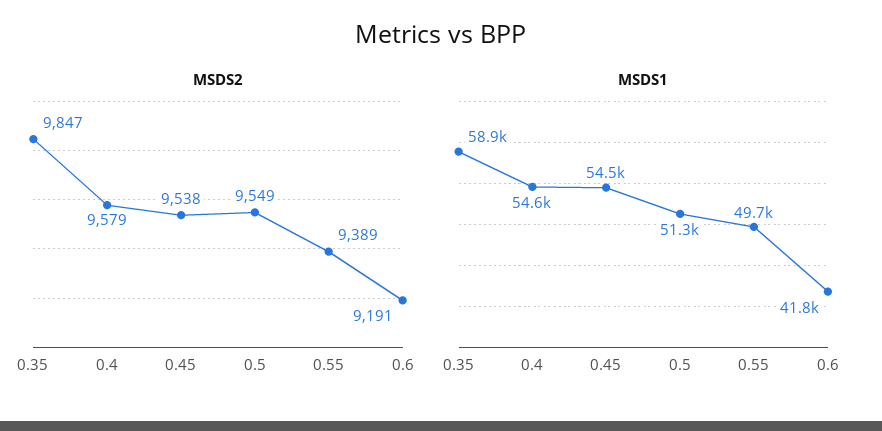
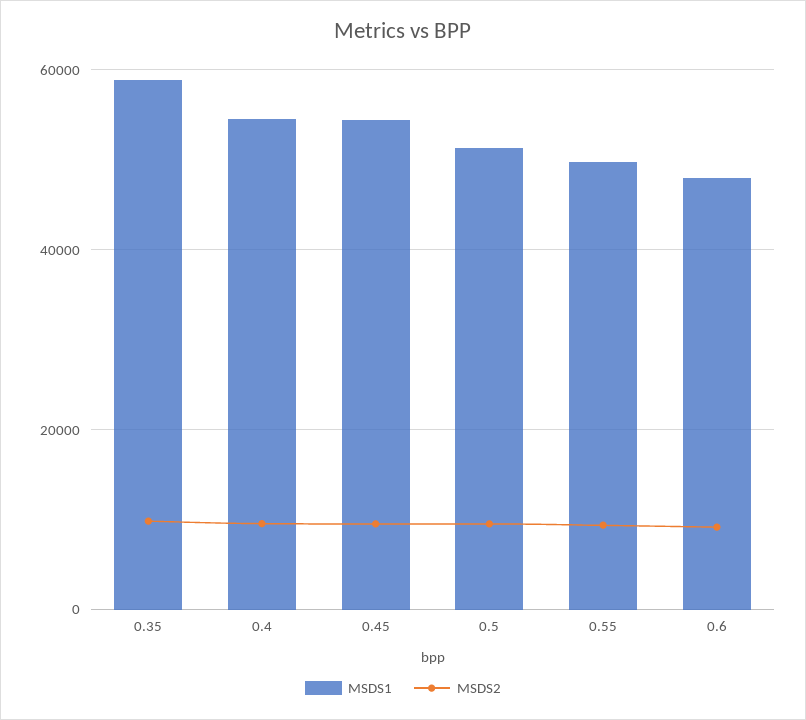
MSDS1, 0.6: 41800 -> 48000

